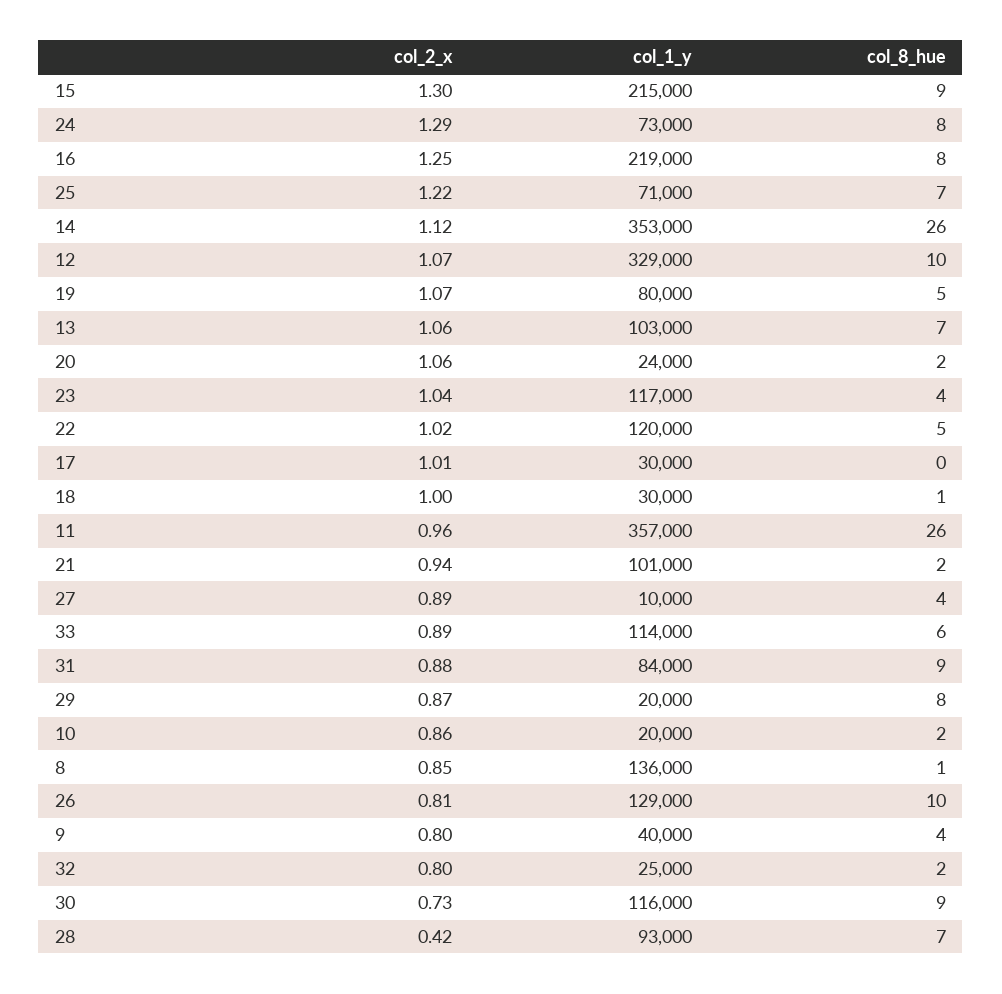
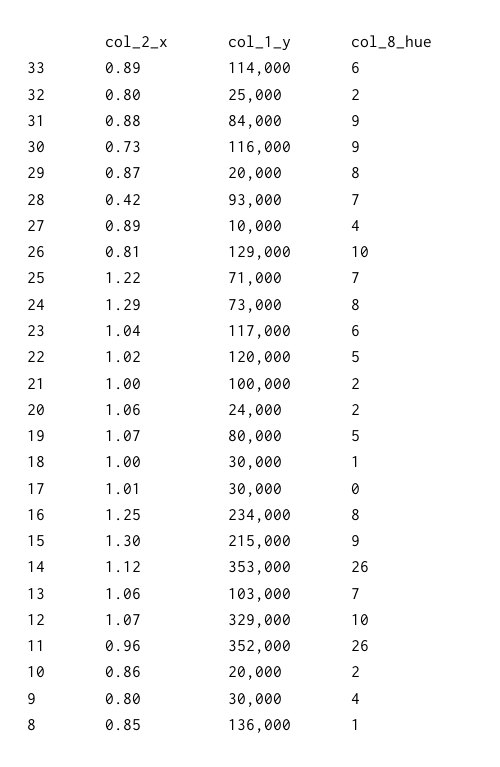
col_1_y, 16: 219000 -> 234000
col_8_hue, 23: 4 -> 6
col_1_y, 11: 357000 -> 352000
col_2_x, 21: 0.94 -> 1
col_1_y, 21: 101000 -> 100000
col_1_y, 9: 40000 -> 30000

